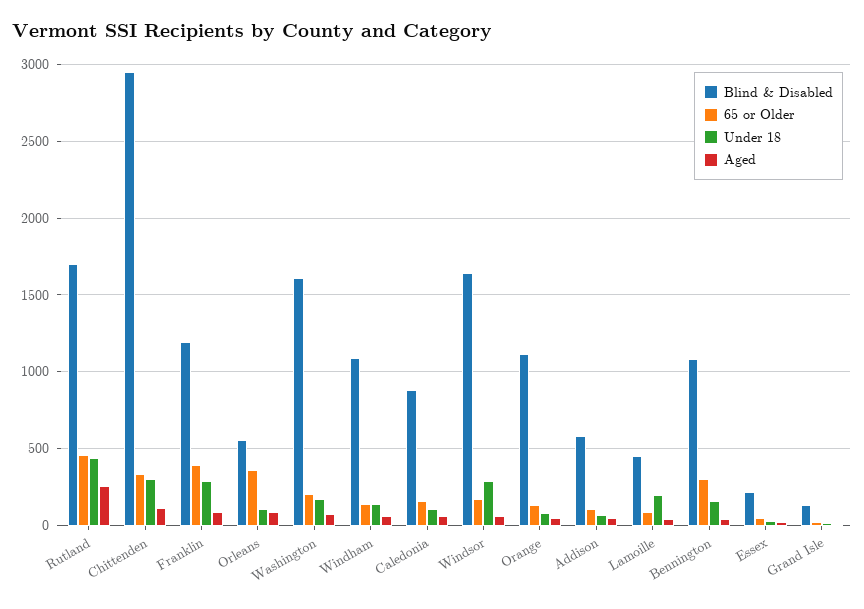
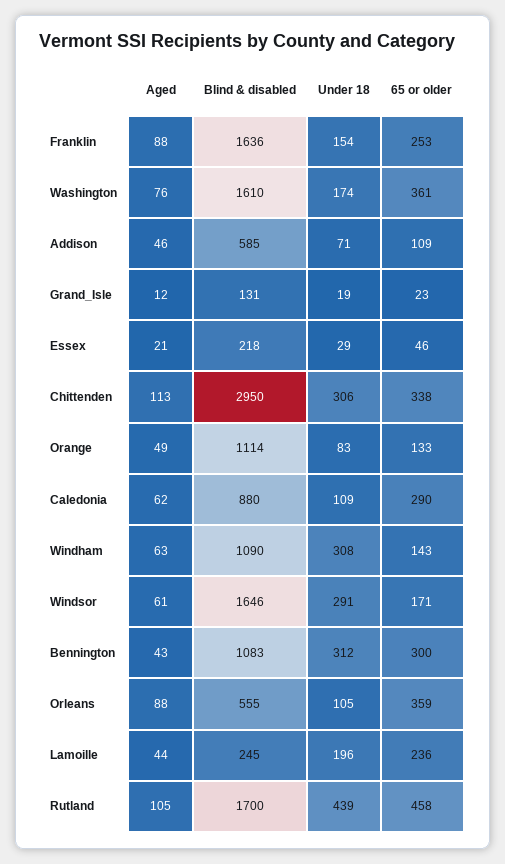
Aged, Rutland: 250 -> 105
Blind & Disabled, Franklin: 1200 -> 1636
65 or Older, Franklin: 400 -> 253
Under 18, Franklin: 300 -> 154
65 or Older, Washington: 200 -> 361
Under 18, Windham: 150 -> 308
65 or Older, Caledonia: 150 -> 290
Blind & Disabled, Lamoille: 450 -> 245
65 or Older, Lamoille: 100 -> 236
Under 18, Bennington: 150 -> 312

